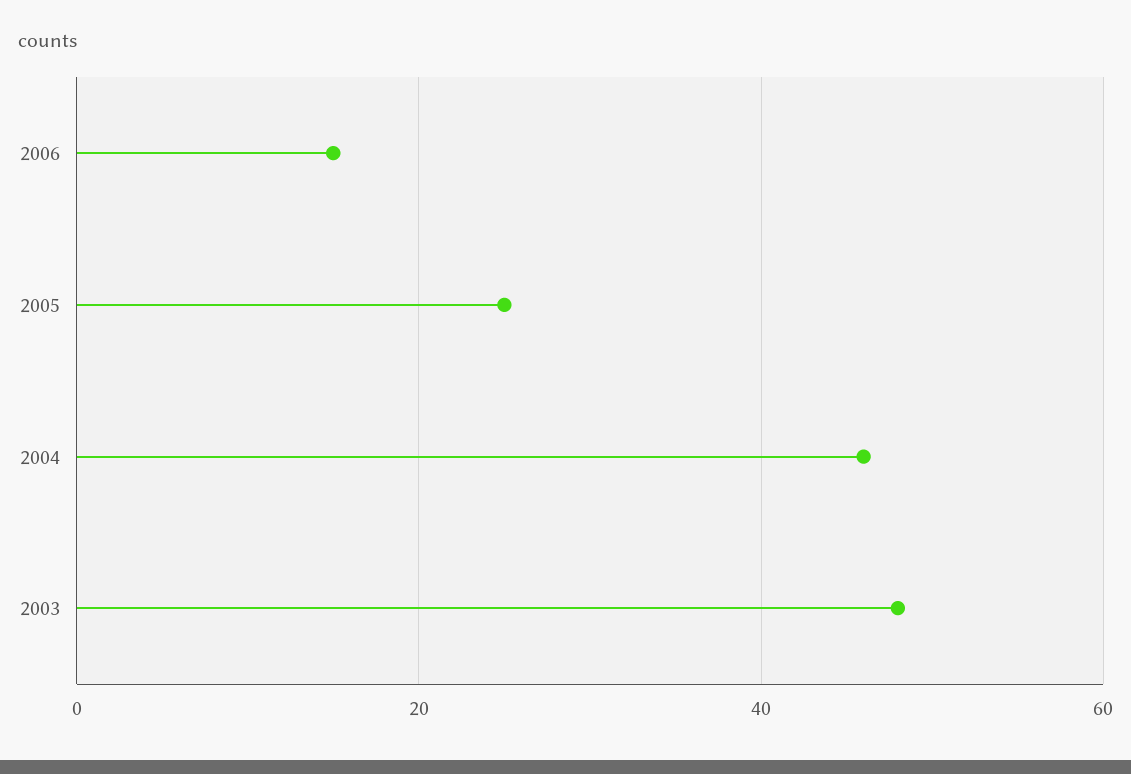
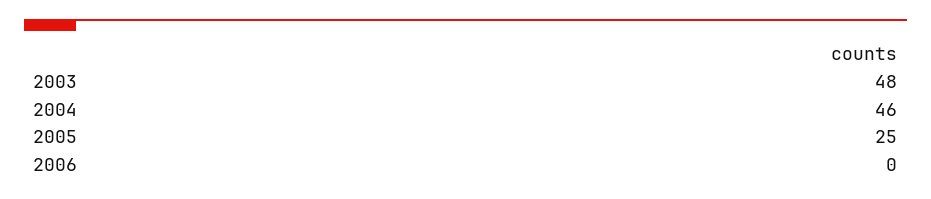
2006: 15 -> 0

